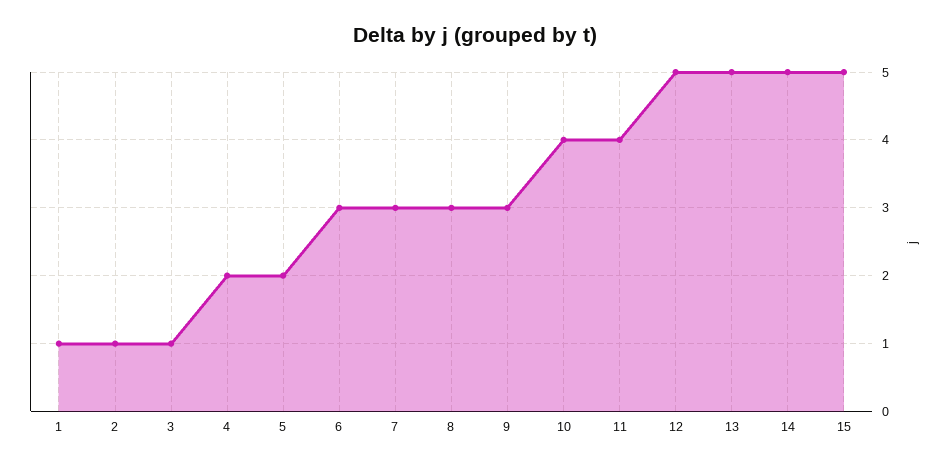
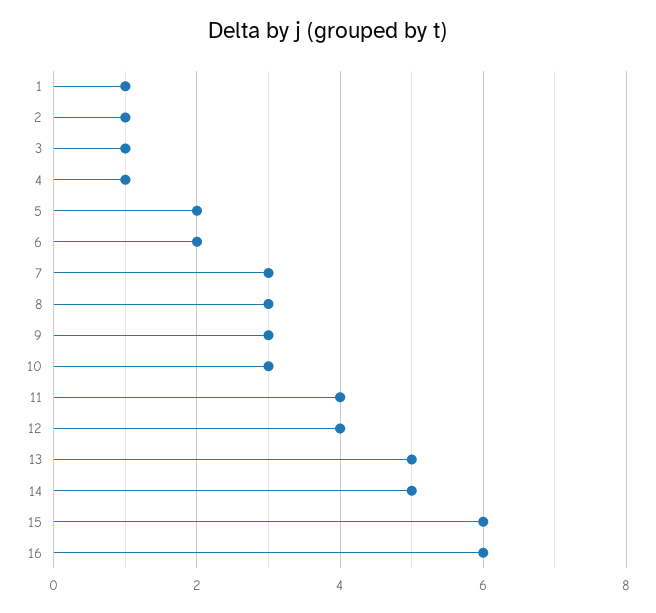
4: 2 -> 1
6: 3 -> 2
10: 4 -> 3
12: 5 -> 4
15: 5 -> 6
16: none -> 6

